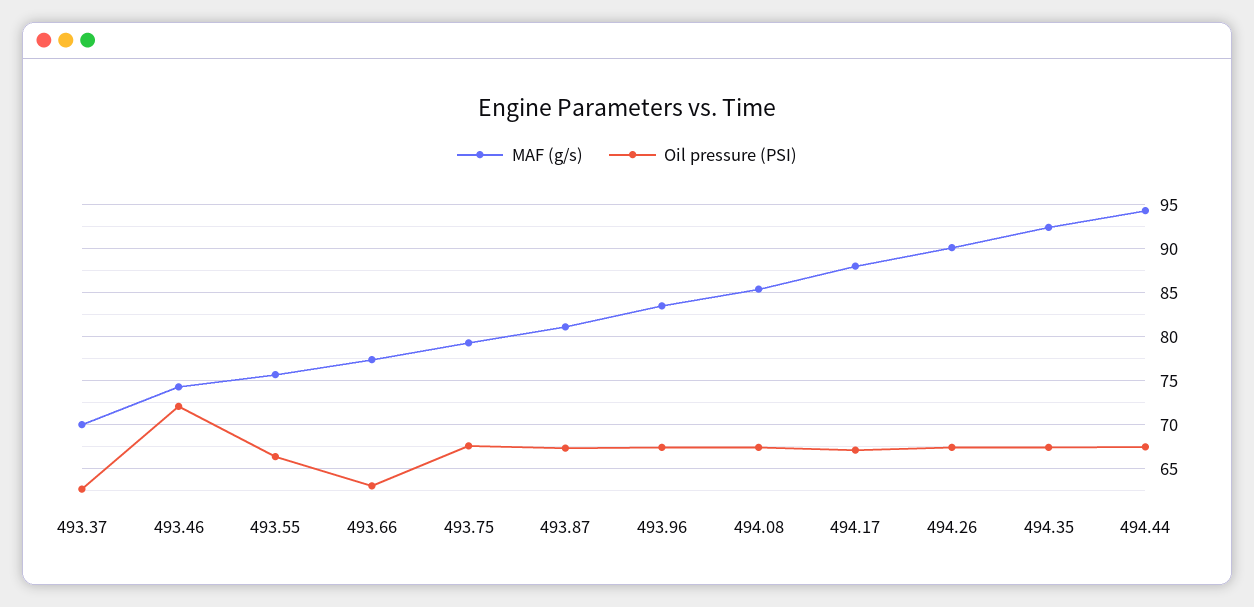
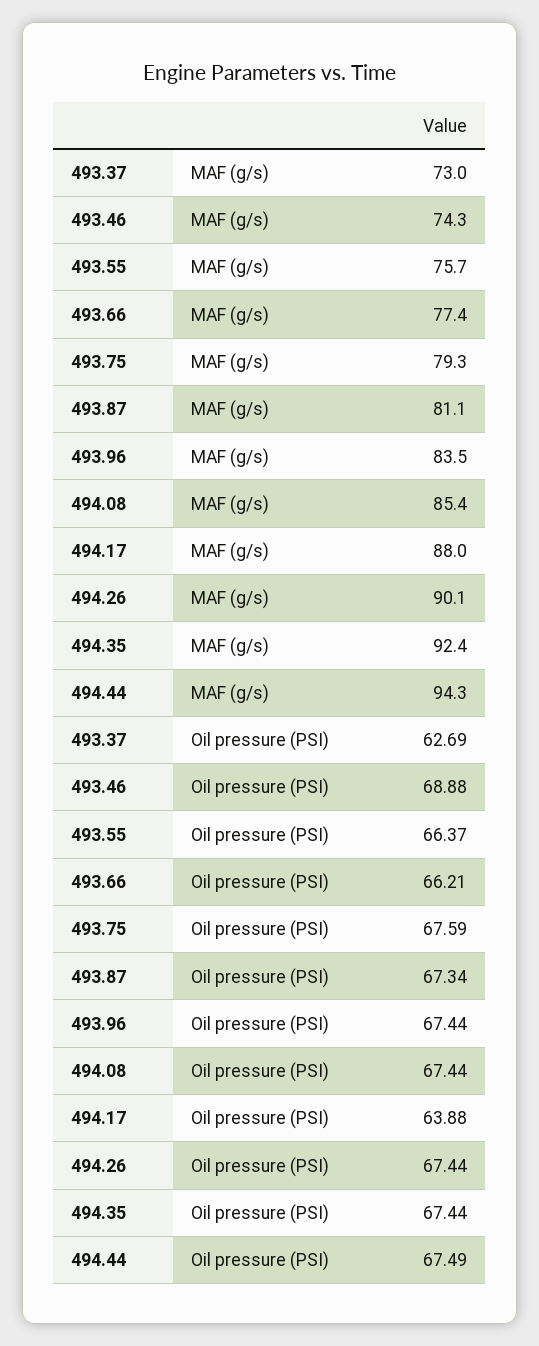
MAF (g/s), 493.37: 70 -> 73
Oil pressure (PSI), 493.46: 72 -> 68.88
Oil pressure (PSI), 493.66: 63 -> 66.21
Oil pressure (PSI), 494.17: 67 -> 63.88

